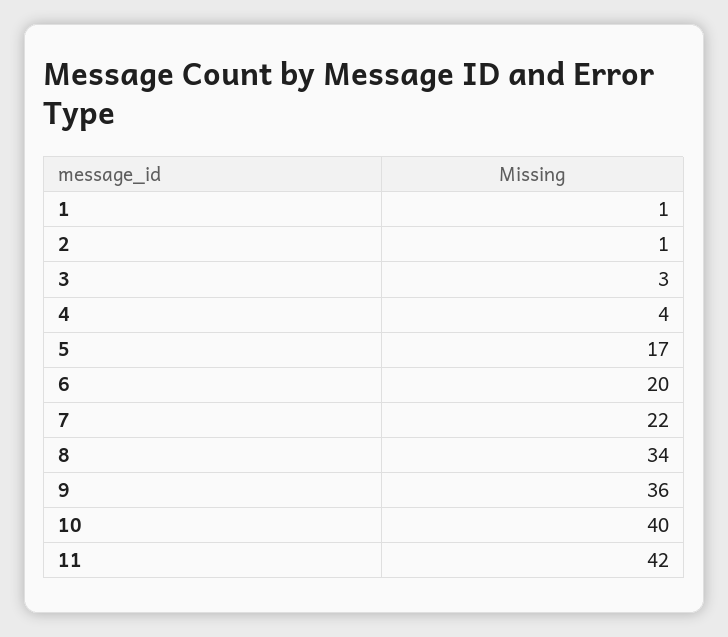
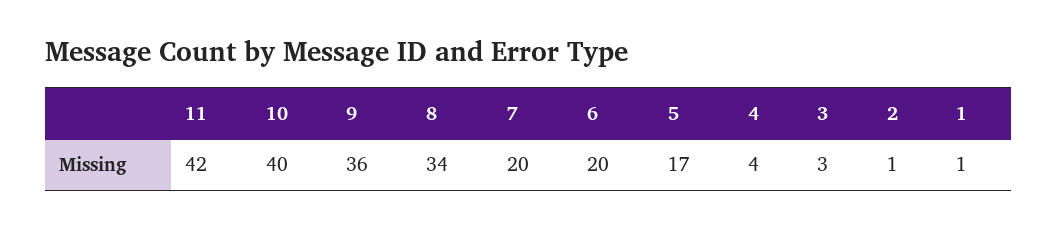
7: 22 -> 20

